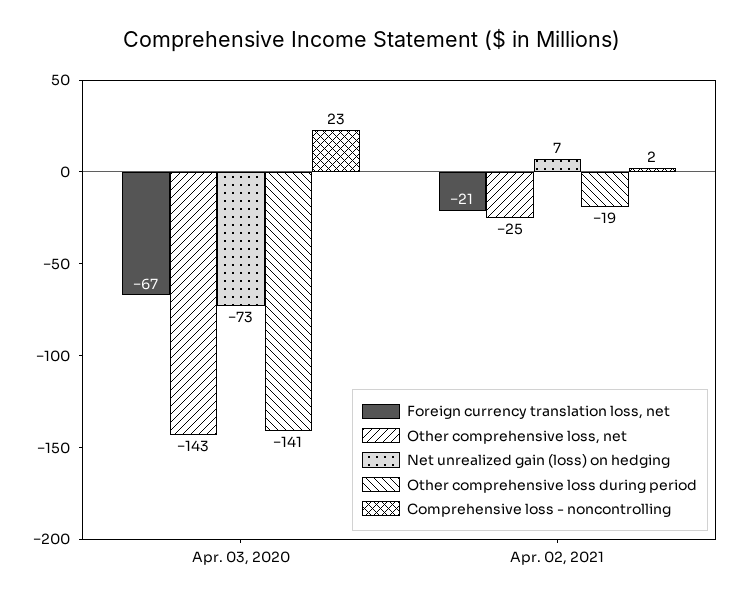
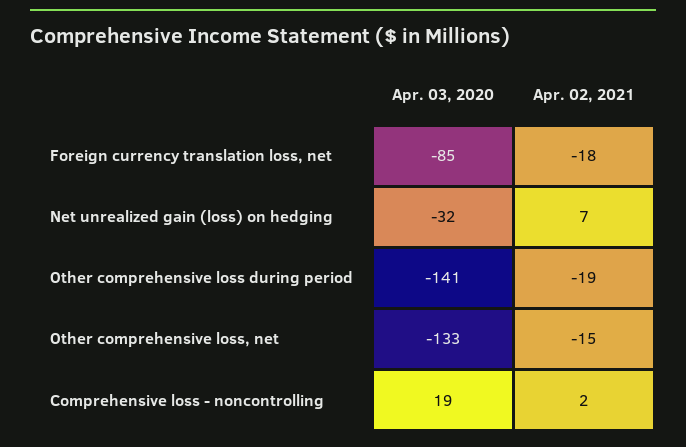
Foreign currency translation loss, net, Apr. 03, 2020: -67 -> -85
Other comprehensive loss, net, Apr. 03, 2020: -143 -> -133
Net unrealized gain (loss) on hedging, Apr. 03, 2020: -73 -> -32
Comprehensive loss - noncontrolling, Apr. 03, 2020: 23 -> 19
Foreign currency translation loss, net, Apr. 02, 2021: -21 -> -18
Other comprehensive loss, net, Apr. 02, 2021: -25 -> -15

